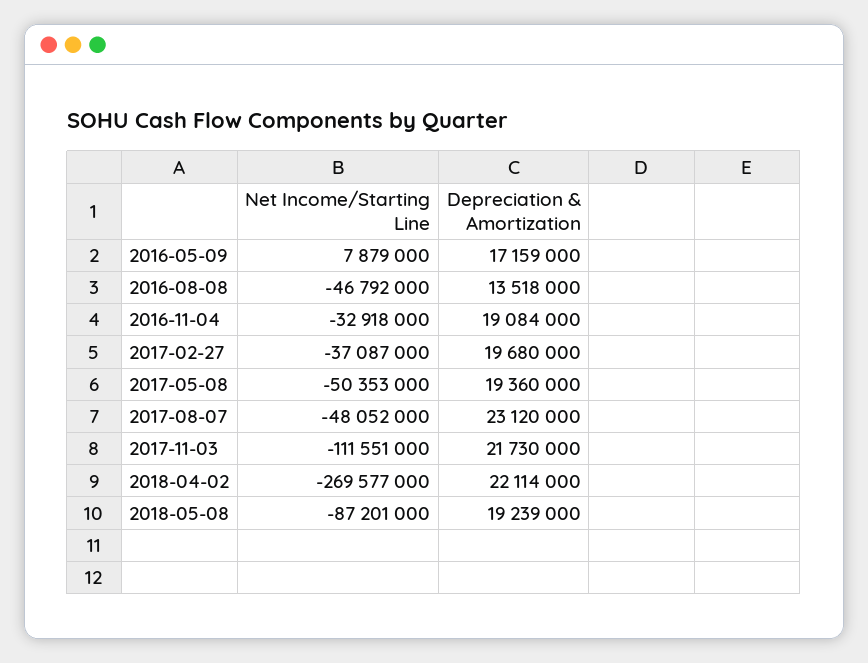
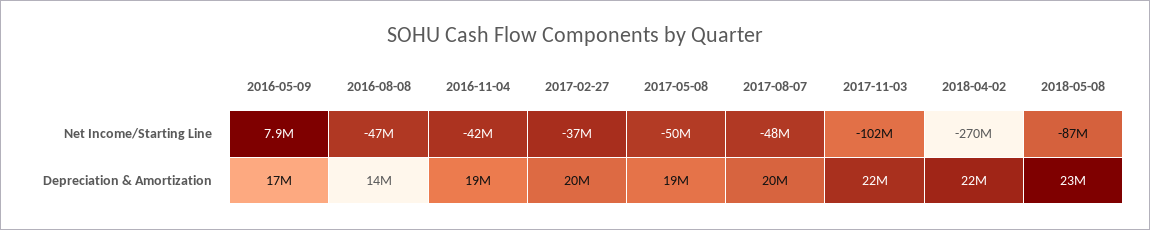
Net Income/Starting Line, 2016-11-04: -32918000 -> -42000000
Depreciation & Amortization, 2017-08-07: 23120000 -> 20000000
Net Income/Starting Line, 2017-11-03: -111551000 -> -102000000
Depreciation & Amortization, 2018-05-08: 19239000 -> 23000000

